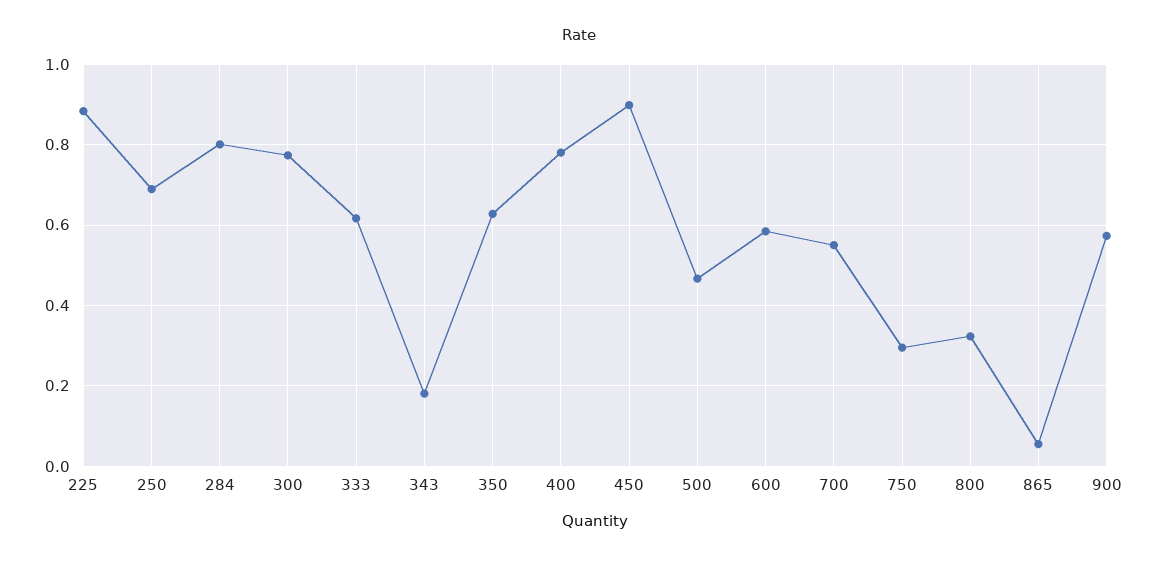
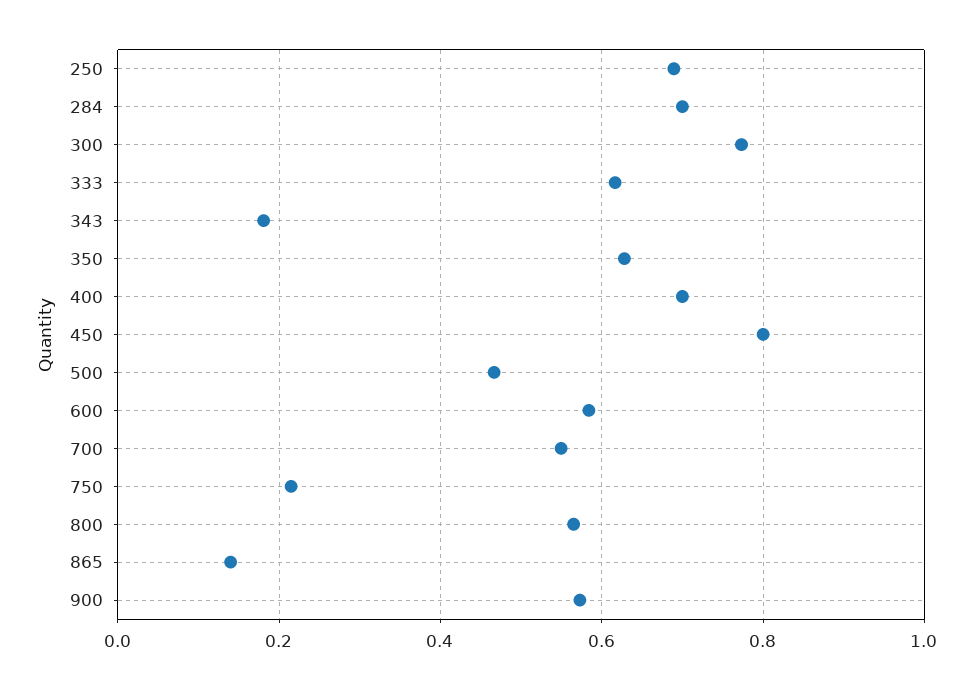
225: 0.88 -> none
284: 0.8 -> 0.7
400: 0.78 -> 0.7
450: 0.9 -> 0.8
750: 0.3 -> 0.22
800: 0.32 -> 0.56
865: 0.06 -> 0.14

